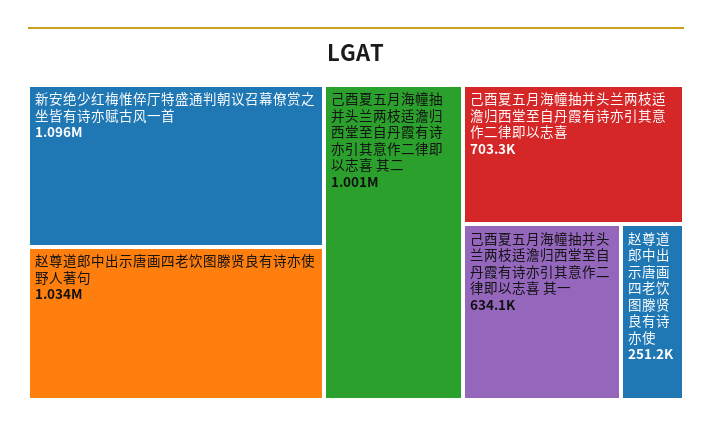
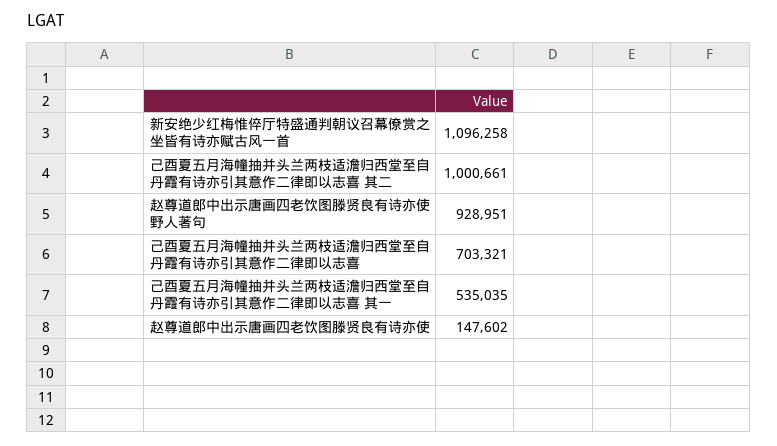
赵尊道郎中出示唐画四老饮图滕贤良有诗亦使野人著句: 1034000 -> 928951
己酉夏五月海幢抽并头兰两枝适澹归西堂至自丹霞有诗亦引其意作二律即以志喜 其一: 634100 -> 535035
赵尊道郎中出示唐画四老饮图滕贤良有诗亦使: 251200 -> 147602

